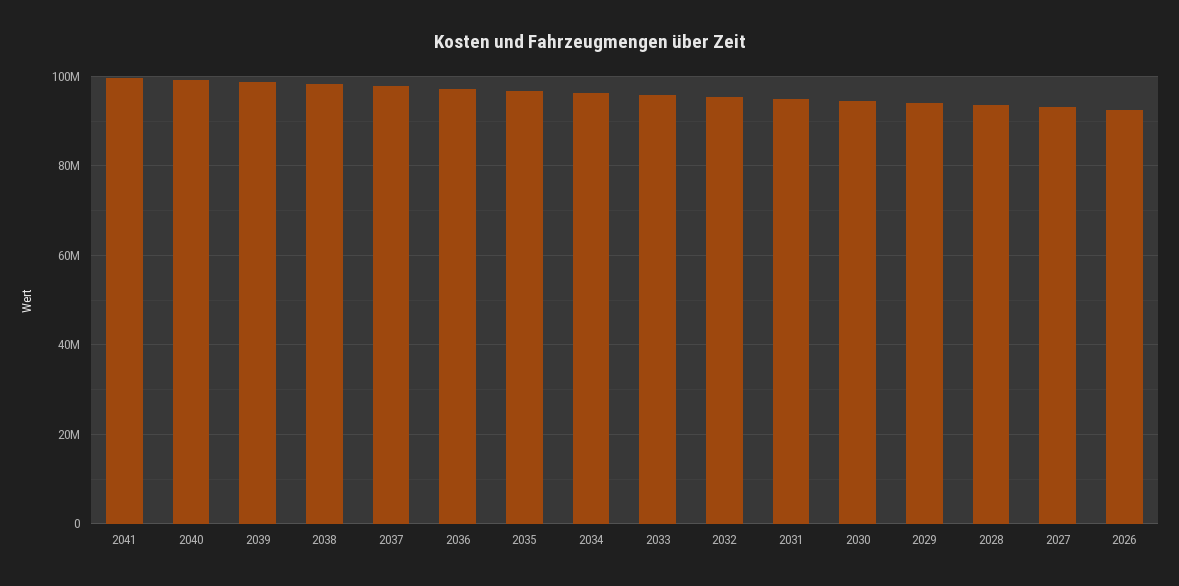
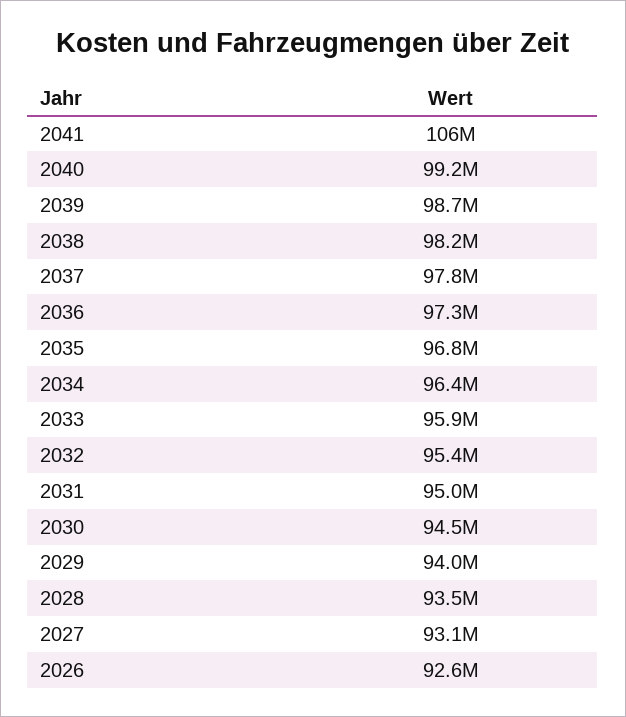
2041: 100000000 -> 106000000

